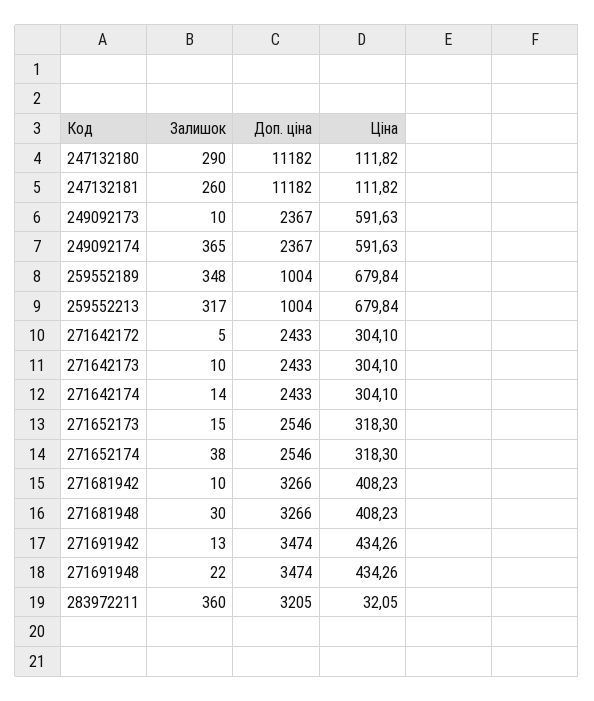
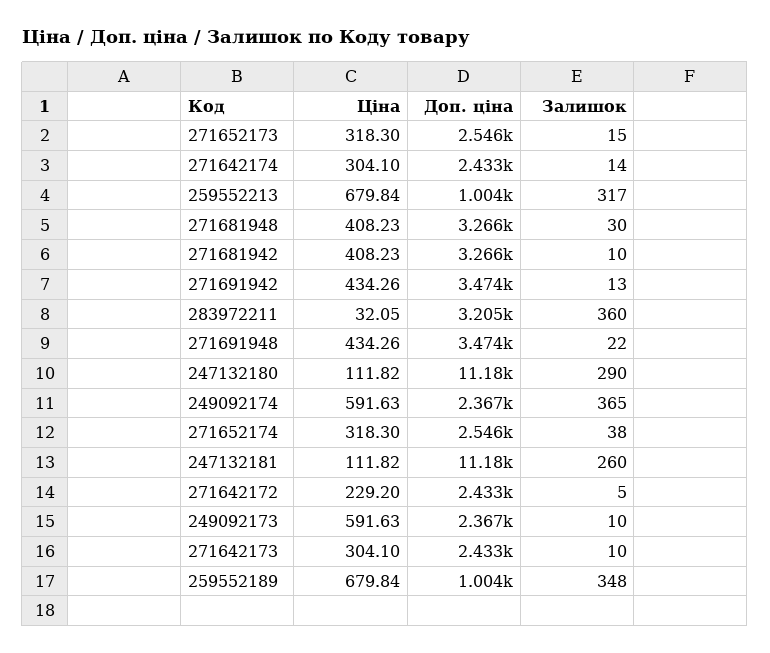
Ціна, 271642172: 304.1 -> 229.2

